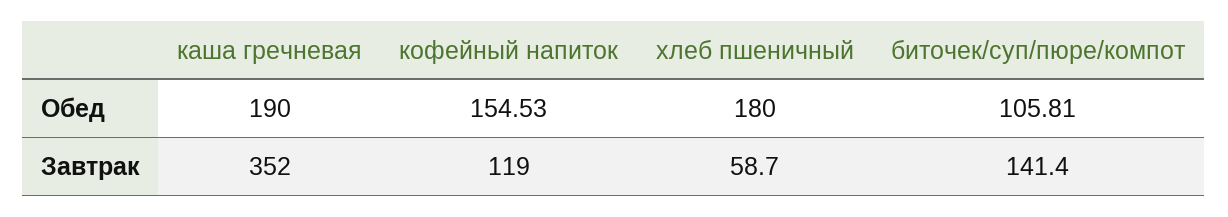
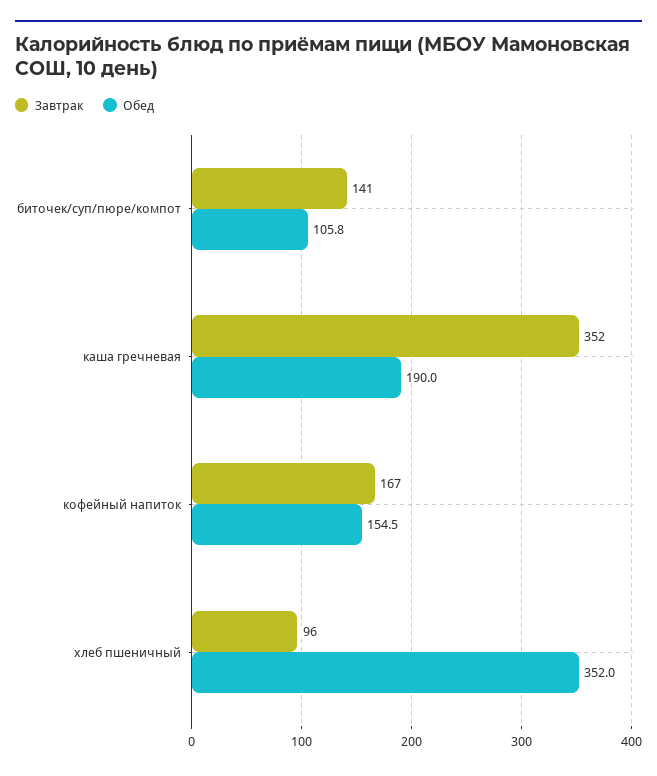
Обед, хлеб пшеничный: 180 -> 352
Завтрак, кофейный напиток: 119 -> 167
Завтрак, хлеб пшеничный: 58.7 -> 96

